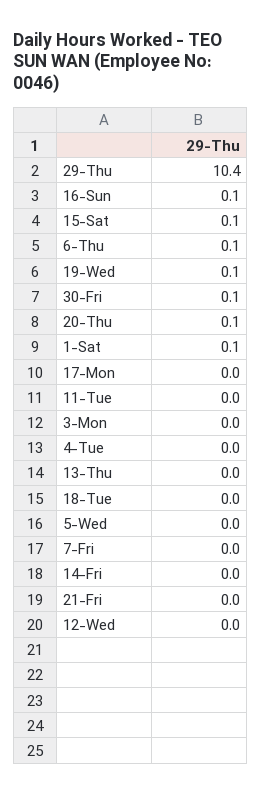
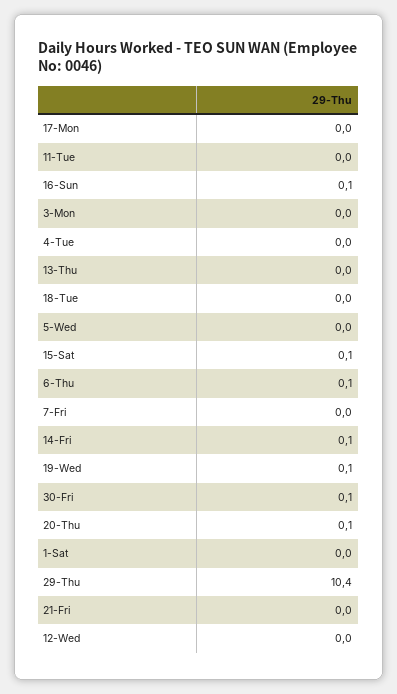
1-Sat: 0.1 -> 0
14-Fri: 0 -> 0.1

